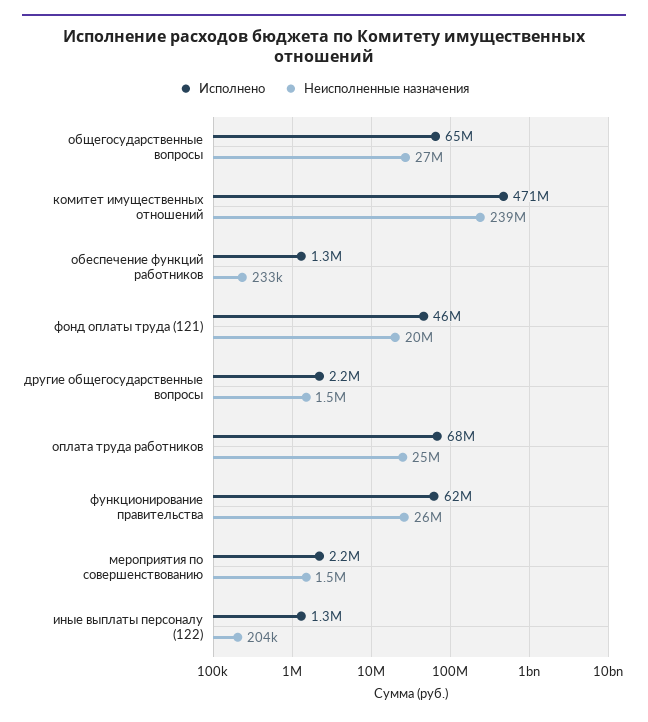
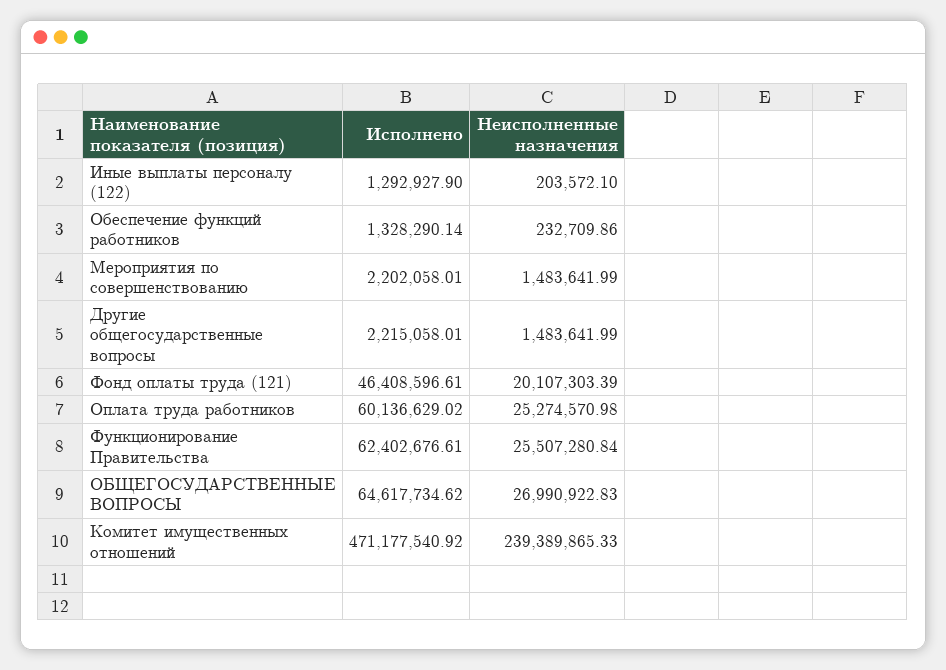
Исполнено, оплата труда работников: 68000000 -> 60136629.02

